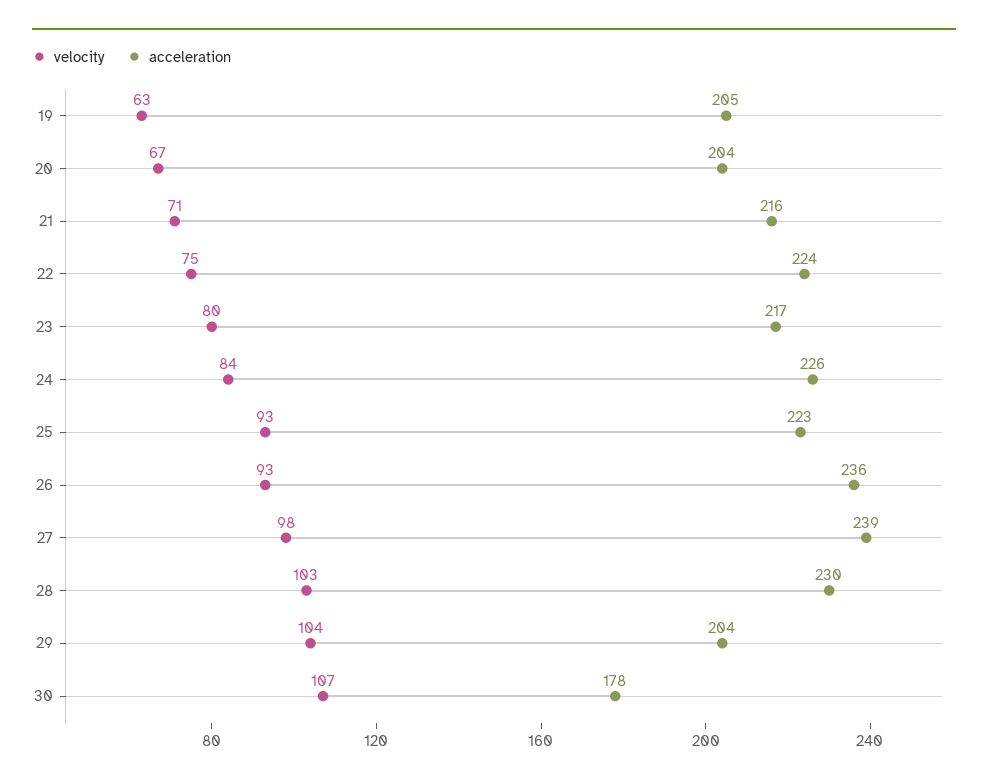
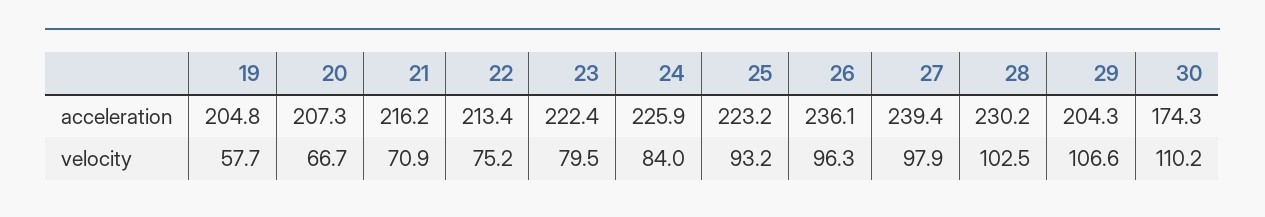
velocity, 19: 63 -> 57.7
acceleration, 20: 204 -> 207.3
acceleration, 22: 224 -> 213.4
acceleration, 23: 217 -> 222.4
velocity, 26: 93 -> 96.3
velocity, 29: 104 -> 106.6
velocity, 30: 107 -> 110.2
acceleration, 30: 178 -> 174.3

